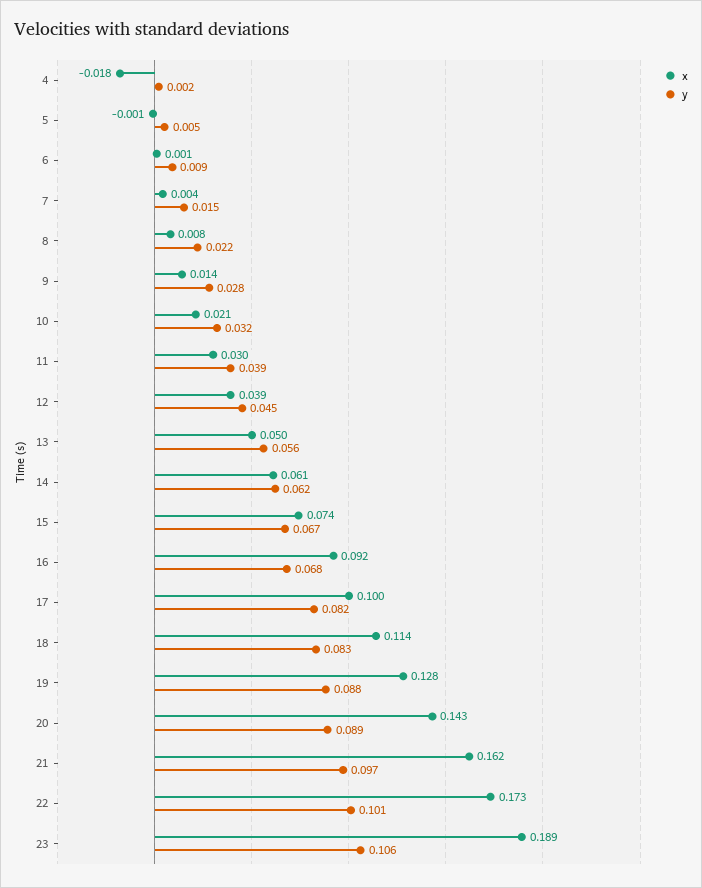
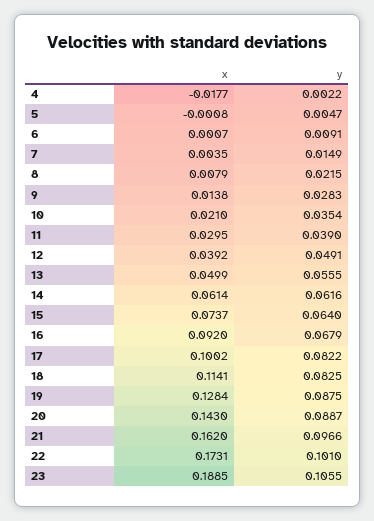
y, 10: 0.032 -> 0.0354
y, 12: 0.045 -> 0.0491
y, 15: 0.067 -> 0.064

